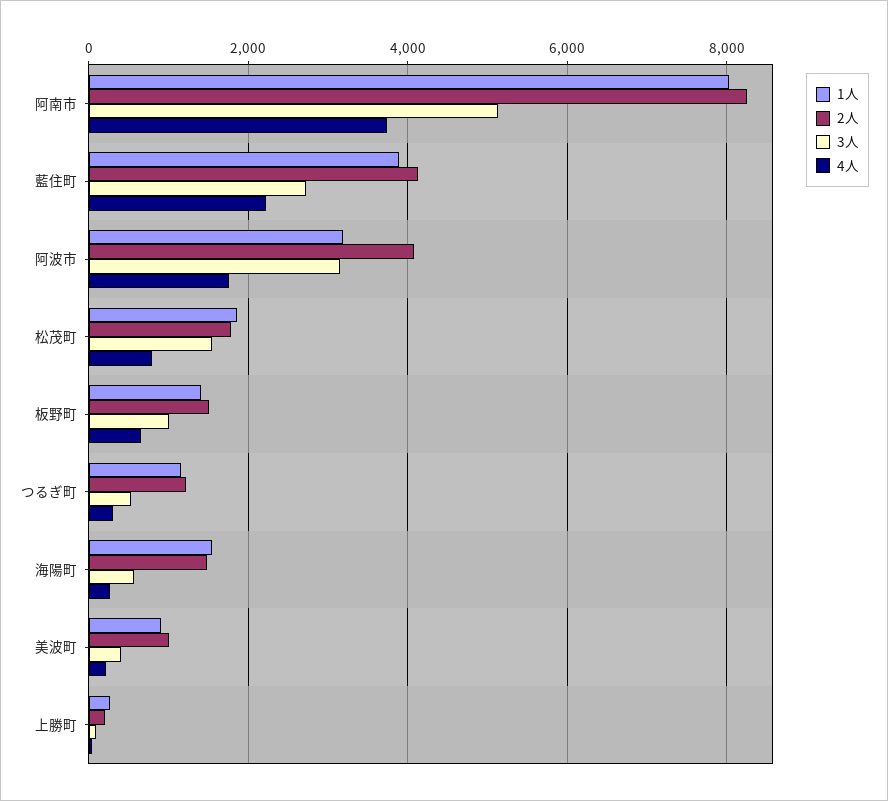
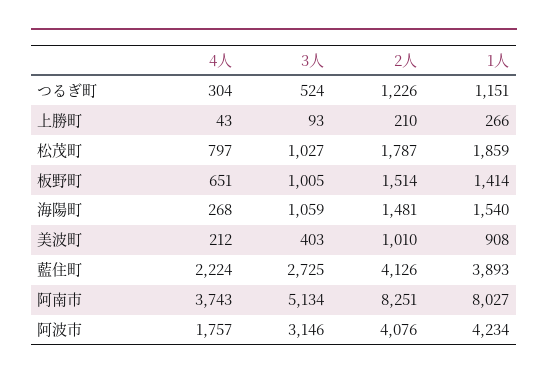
1人, 阿波市: 3200 -> 4234
3人, 松茂町: 1600 -> 1027
3人, 海陽町: 600 -> 1059

